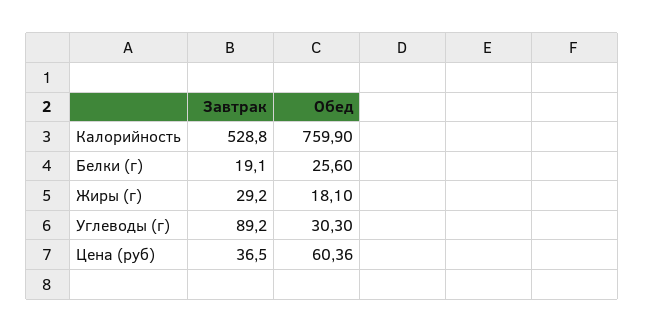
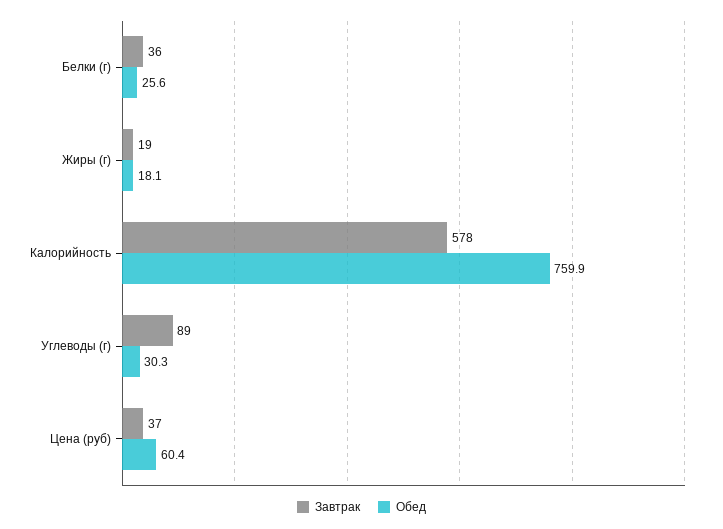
Завтрак, Калорийность: 528.8 -> 578
Завтрак, Белки (г): 19.1 -> 36
Завтрак, Жиры (г): 29.2 -> 19

